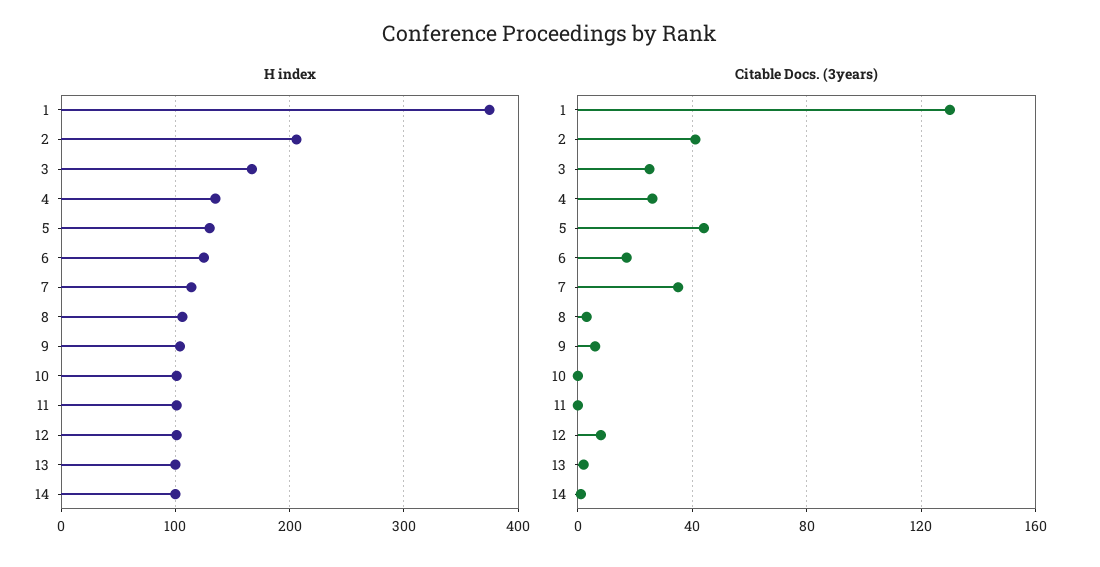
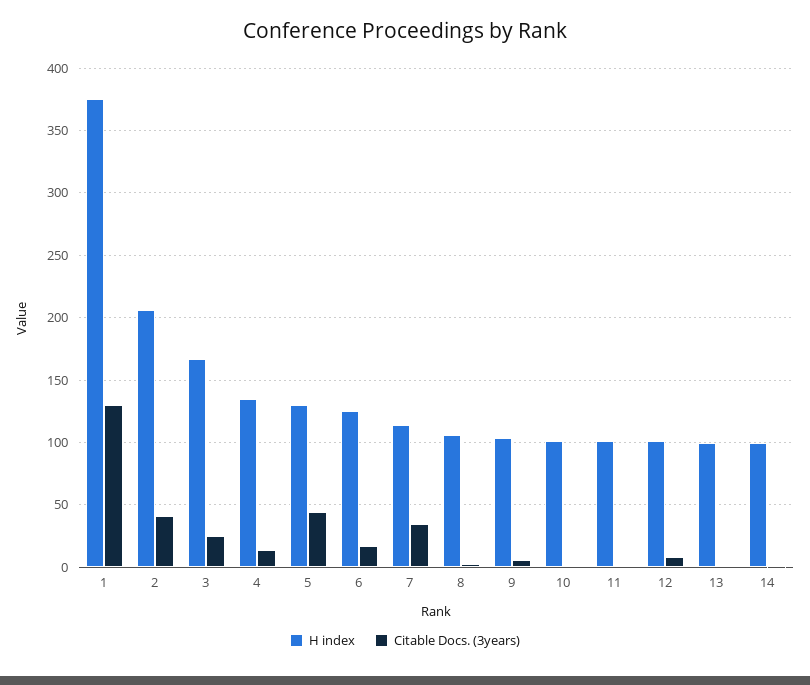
Citable Docs. (3years), 4: 25 -> 15

